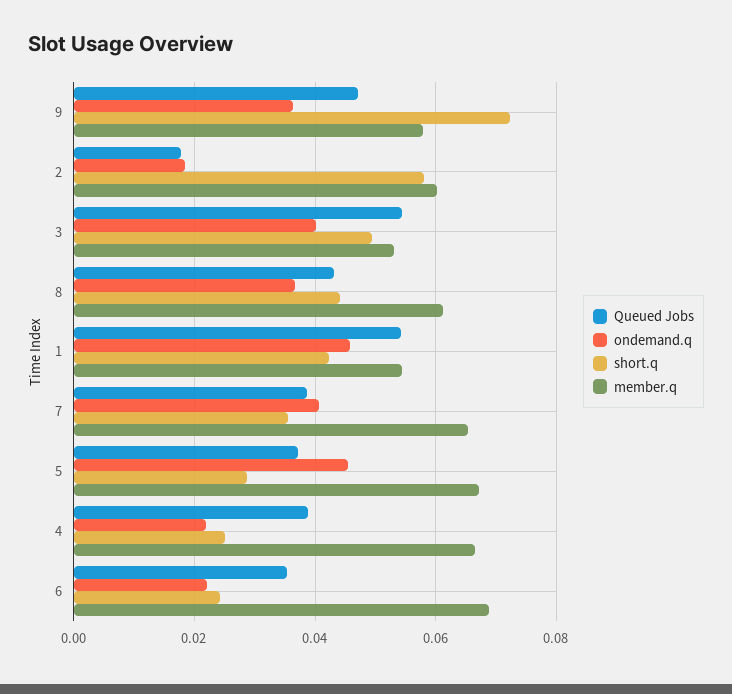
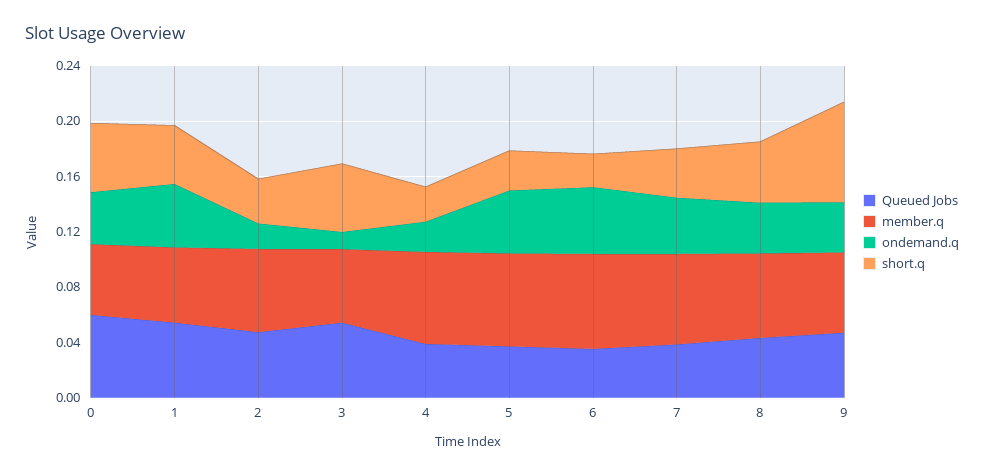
Queued Jobs, 2: 0.018 -> 0.05
short.q, 2: 0.058 -> 0.03
ondemand.q, 3: 0.04 -> 0.01
ondemand.q, 6: 0.022 -> 0.05
Queued Jobs, 0: none -> 0.06
member.q, 0: none -> 0.05
ondemand.q, 0: none -> 0.04
short.q, 0: none -> 0.05

